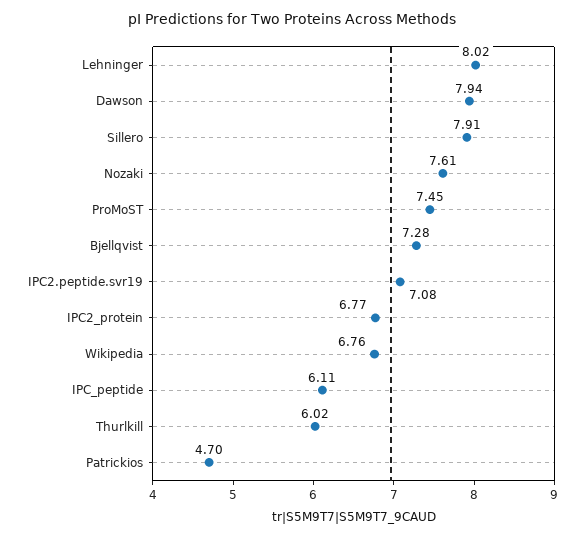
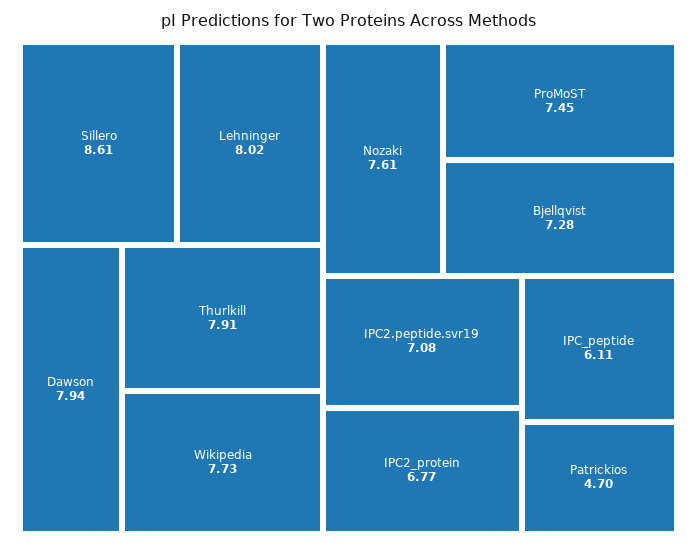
Sillero: 7.91 -> 8.61
Wikipedia: 6.76 -> 7.73
Thurlkill: 6.02 -> 7.91

